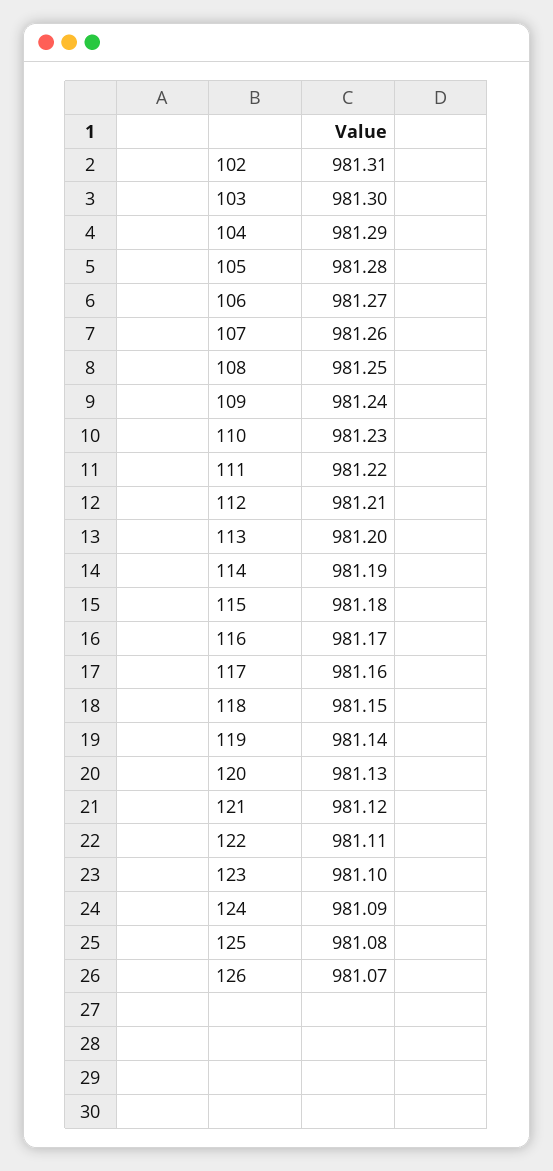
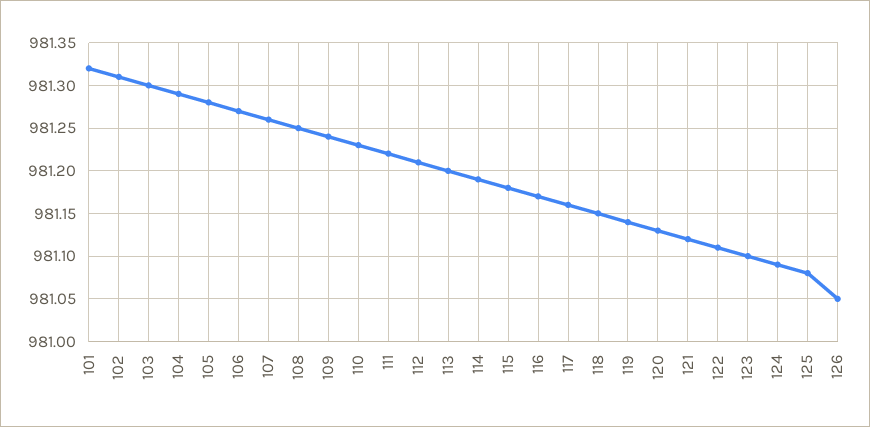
126: 981.07 -> 981.05
101: none -> 981.32

